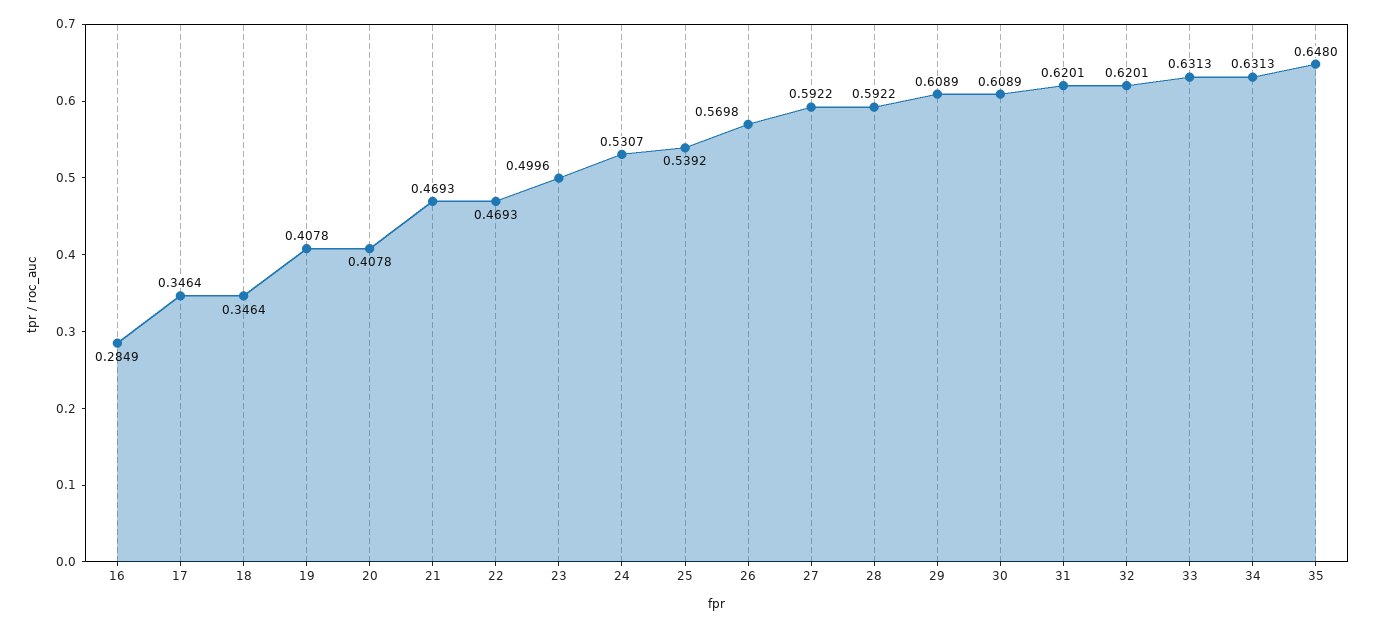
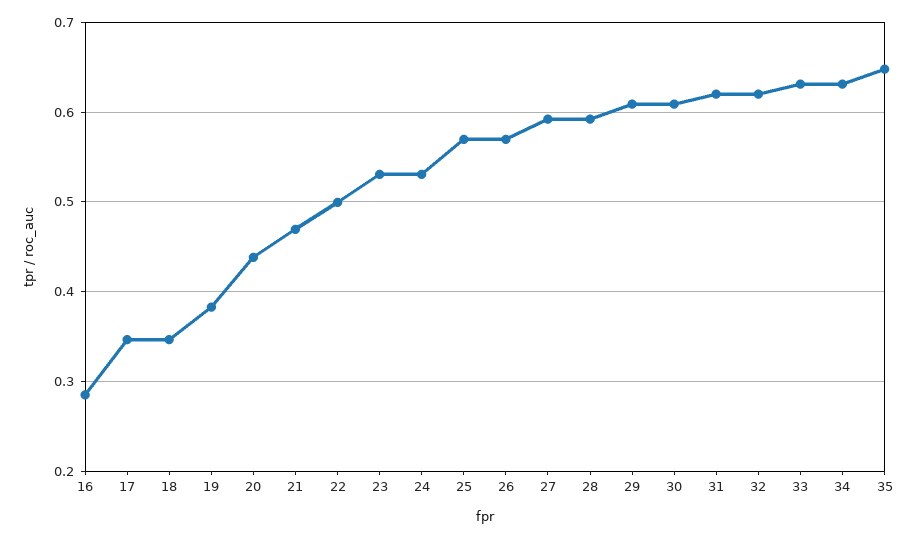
19: 0.4078 -> 0.38
20: 0.4078 -> 0.44
22: 0.4693 -> 0.5
23: 0.4996 -> 0.53
25: 0.5392 -> 0.57

